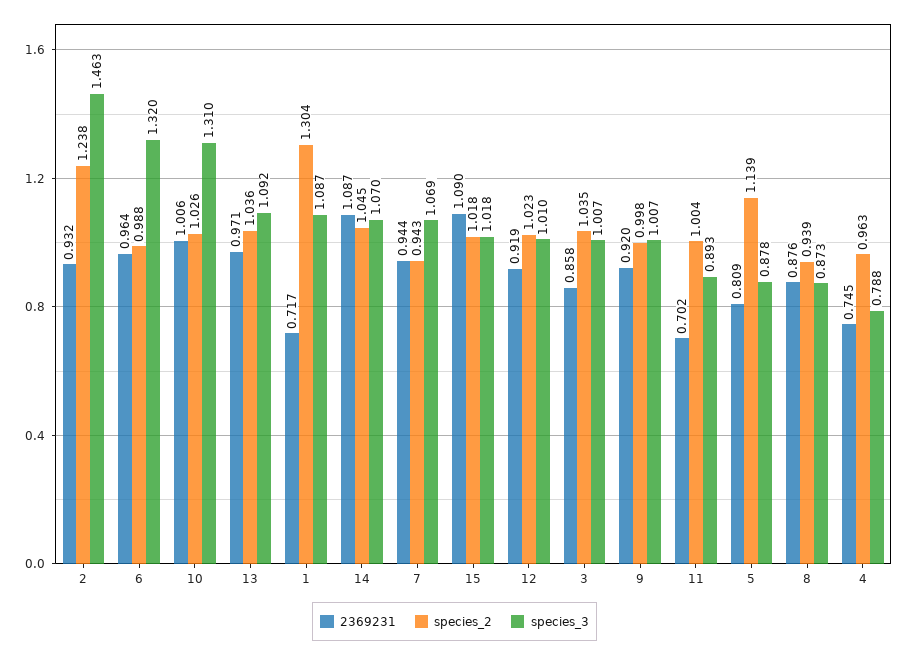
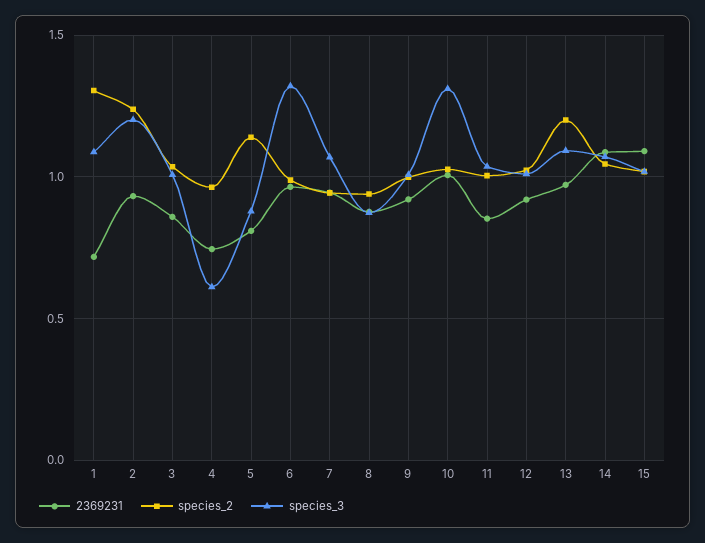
species_3, 2: 1.463 -> 1.2
species_2, 13: 1.036 -> 1.2
2369231, 11: 0.702 -> 0.85
species_3, 11: 0.893 -> 1.05
species_3, 4: 0.788 -> 0.6

